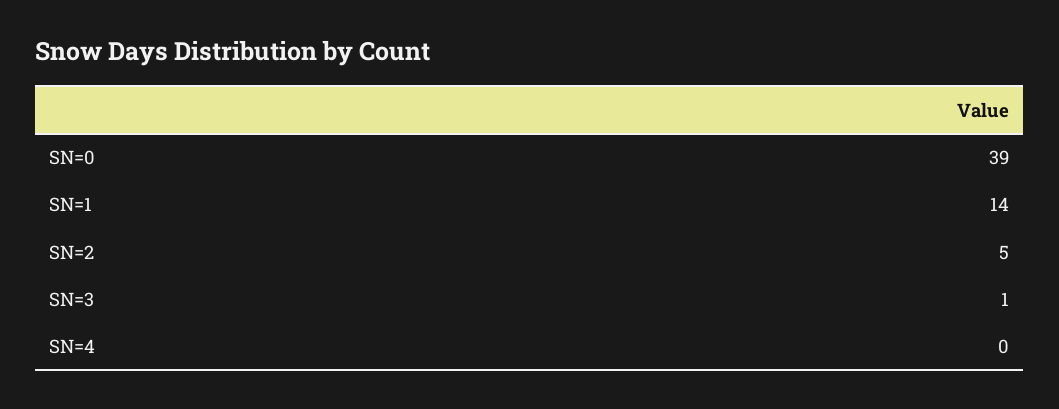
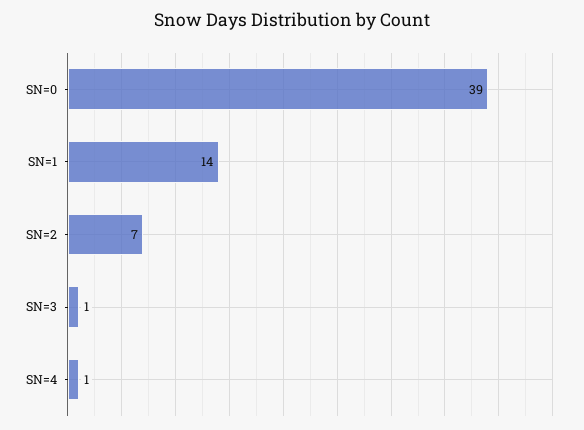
SN=2: 5 -> 7
SN=4: 0 -> 1

